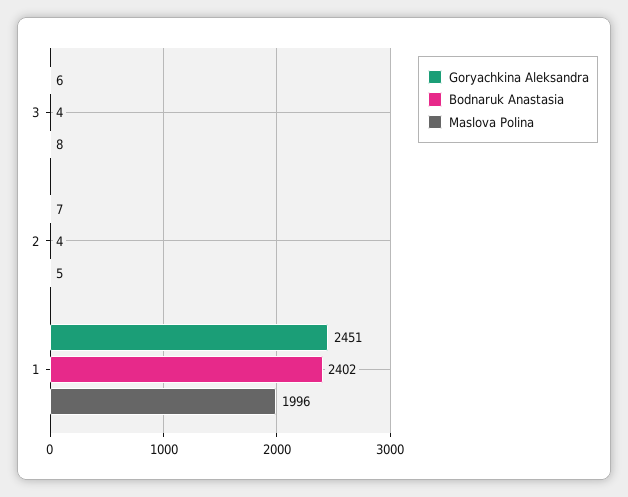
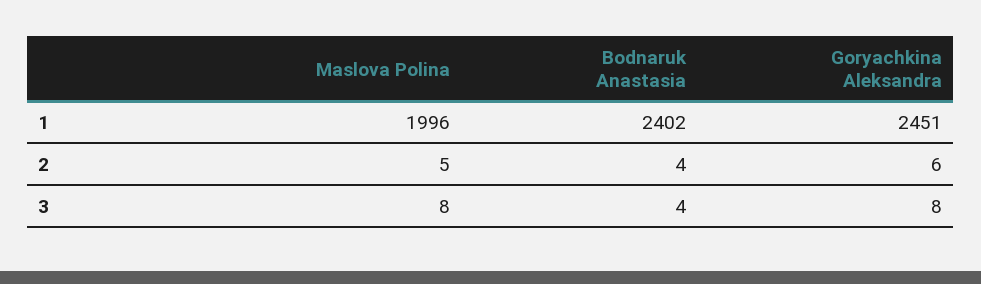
Goryachkina Aleksandra, 3: 6 -> 8
Goryachkina Aleksandra, 2: 7 -> 6

